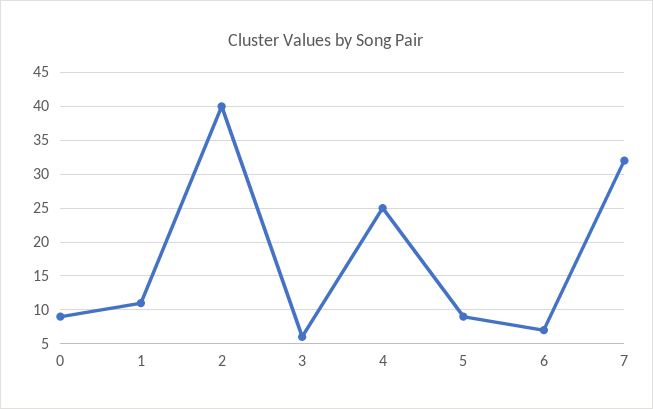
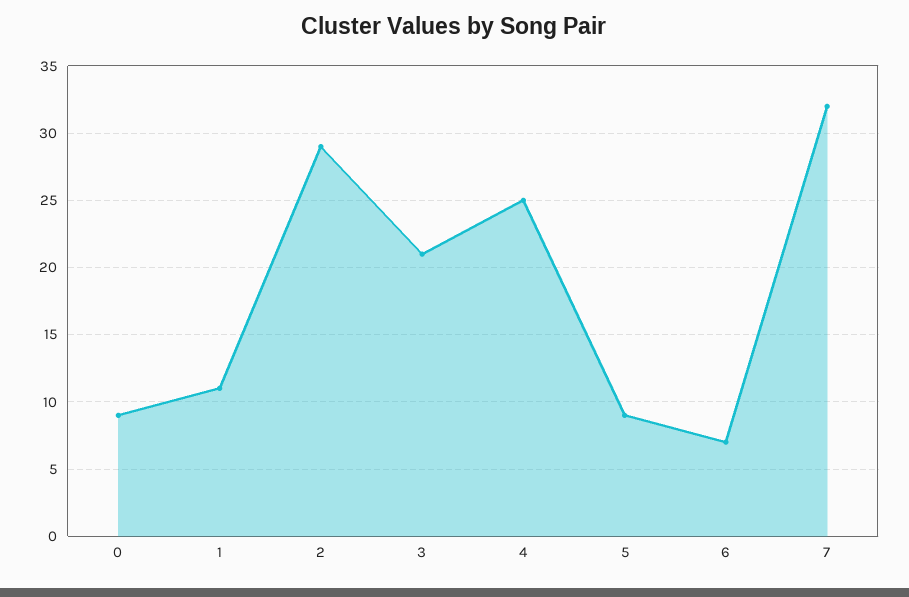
2: 40 -> 29
3: 6 -> 21

